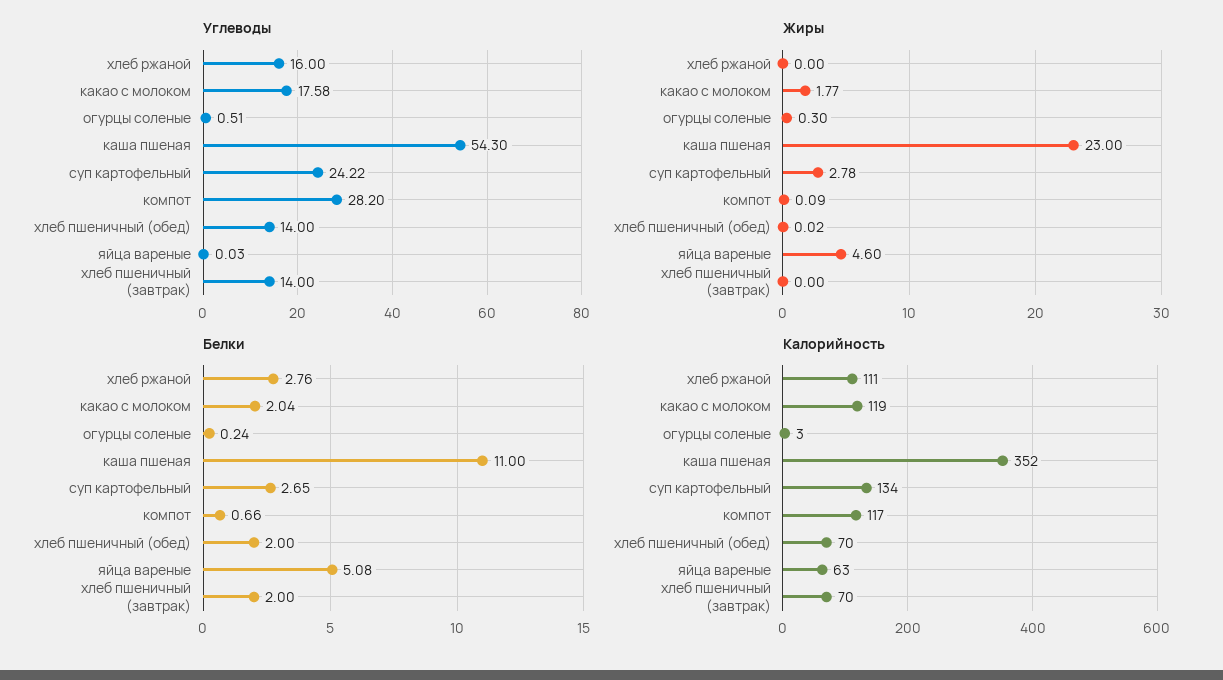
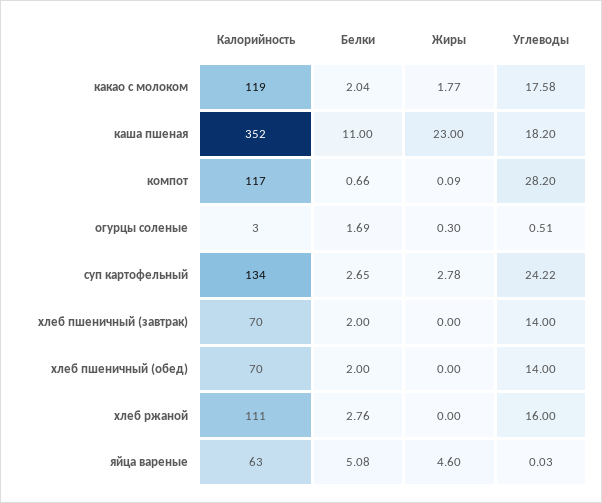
Углеводы, каша пшеная: 54.3 -> 18.2
Жиры, хлеб пшеничный (обед): 0.02 -> 0
Белки, огурцы соленые: 0.24 -> 1.69

